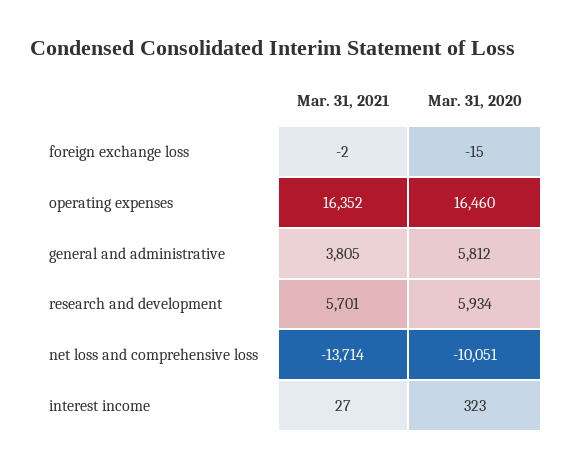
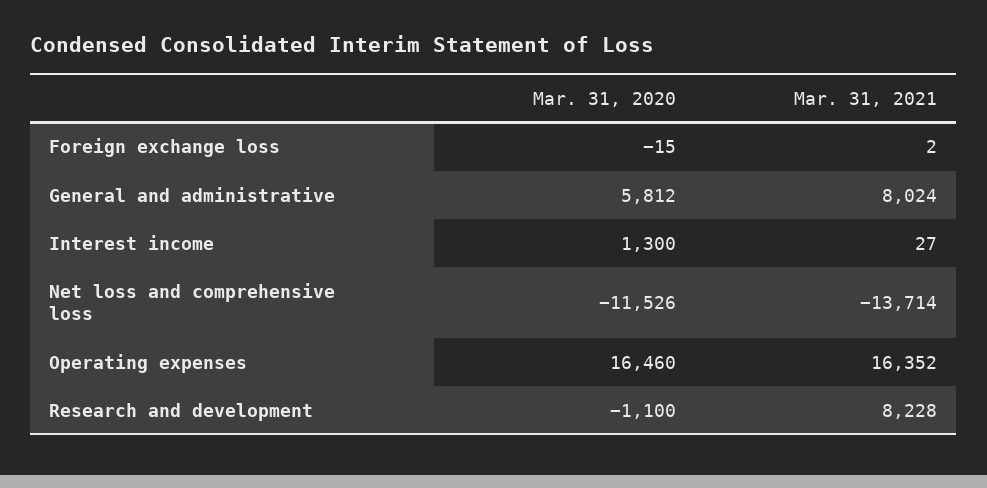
Mar. 31, 2021, foreign exchange loss: -2 -> 2
Mar. 31, 2021, general and administrative: 3805 -> 8024
Mar. 31, 2021, research and development: 5701 -> 8228
Mar. 31, 2020, research and development: 5934 -> -1100
Mar. 31, 2020, net loss and comprehensive loss: -10051 -> -11526
Mar. 31, 2020, interest income: 323 -> 1300

